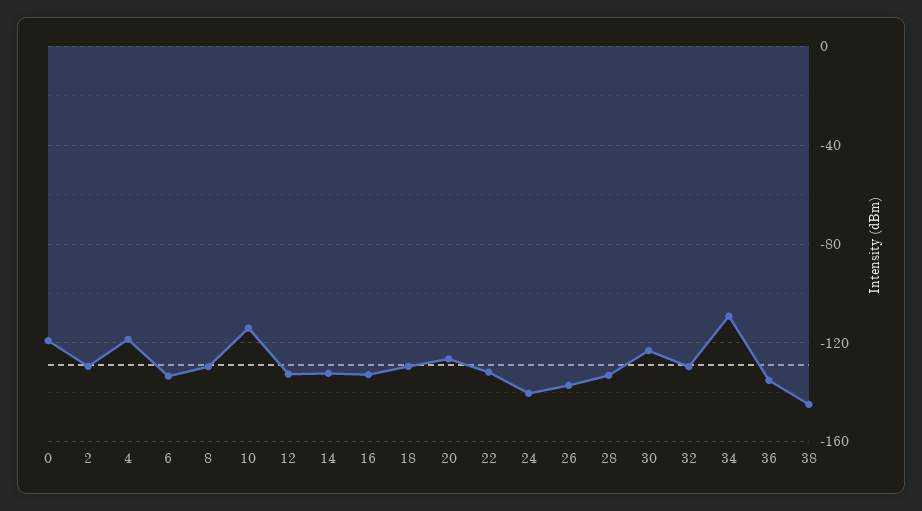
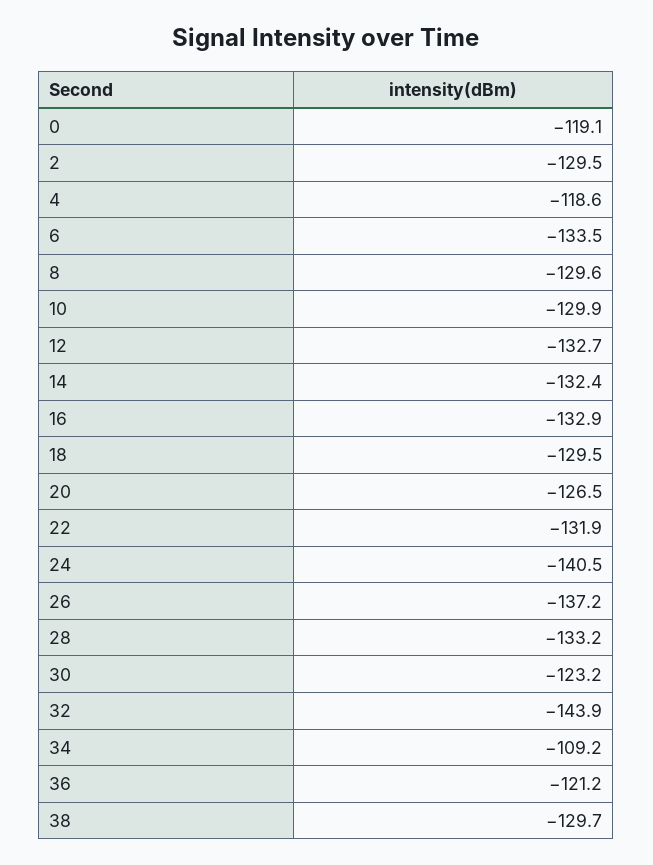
10: -115 -> -129.9
32: -130 -> -143.9
36: -135 -> -121.2
38: -145 -> -129.7

